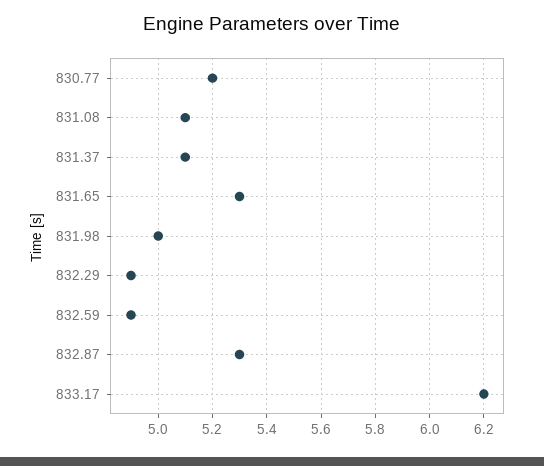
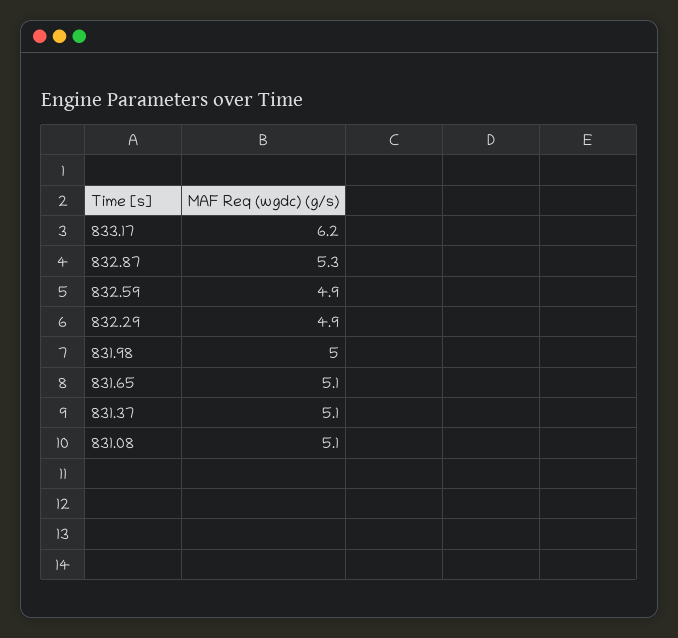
830.77: 5.2 -> none
831.65: 5.3 -> 5.1

